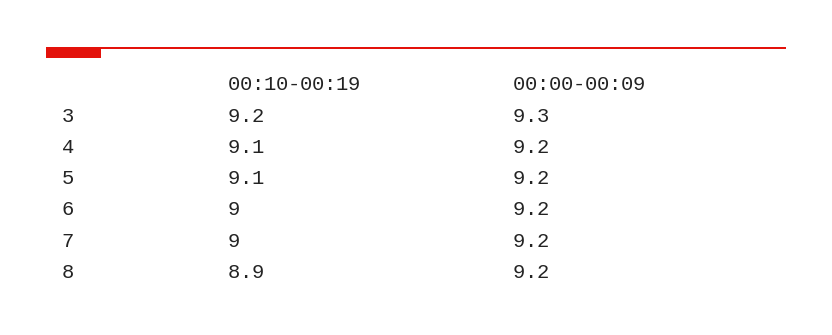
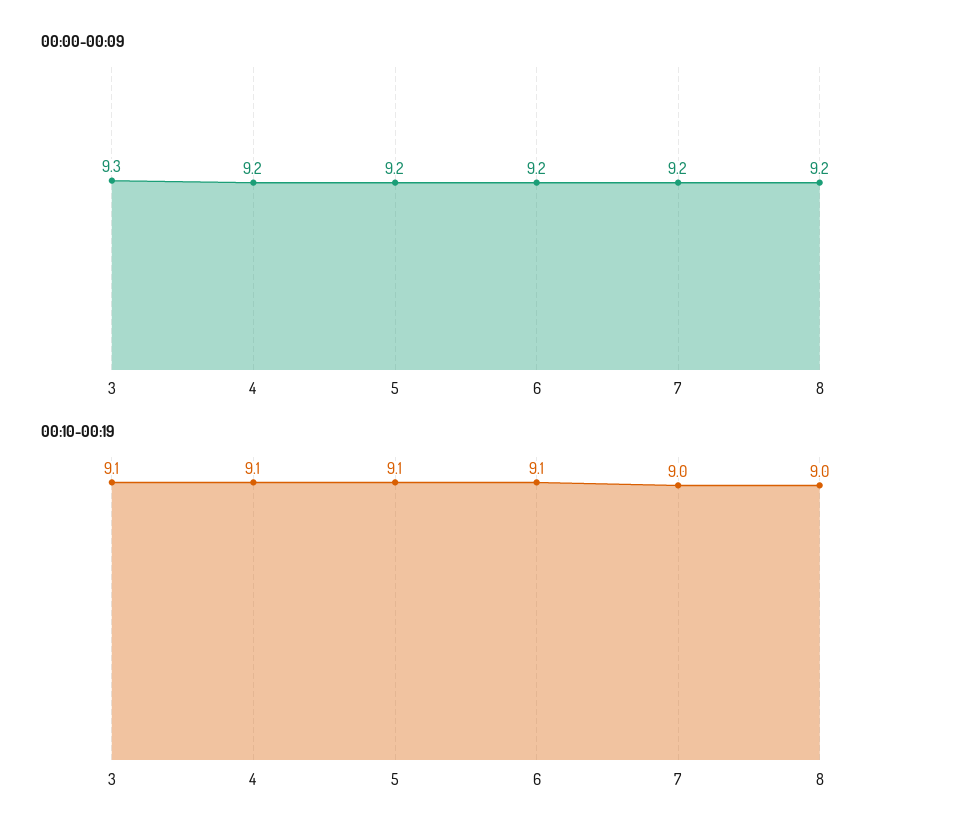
00:10-00:19, 3: 9.2 -> 9.1
00:10-00:19, 6: 9 -> 9.1
00:10-00:19, 8: 8.9 -> 9

